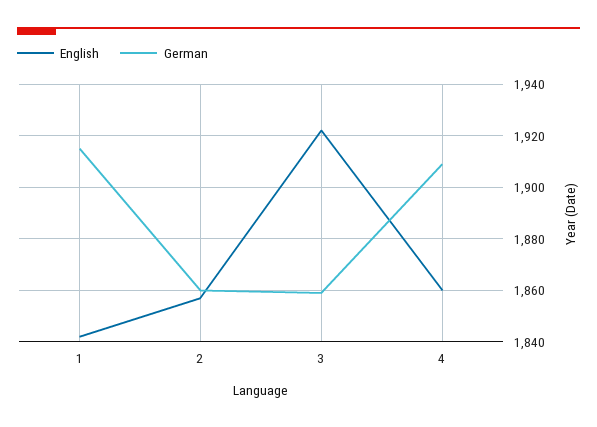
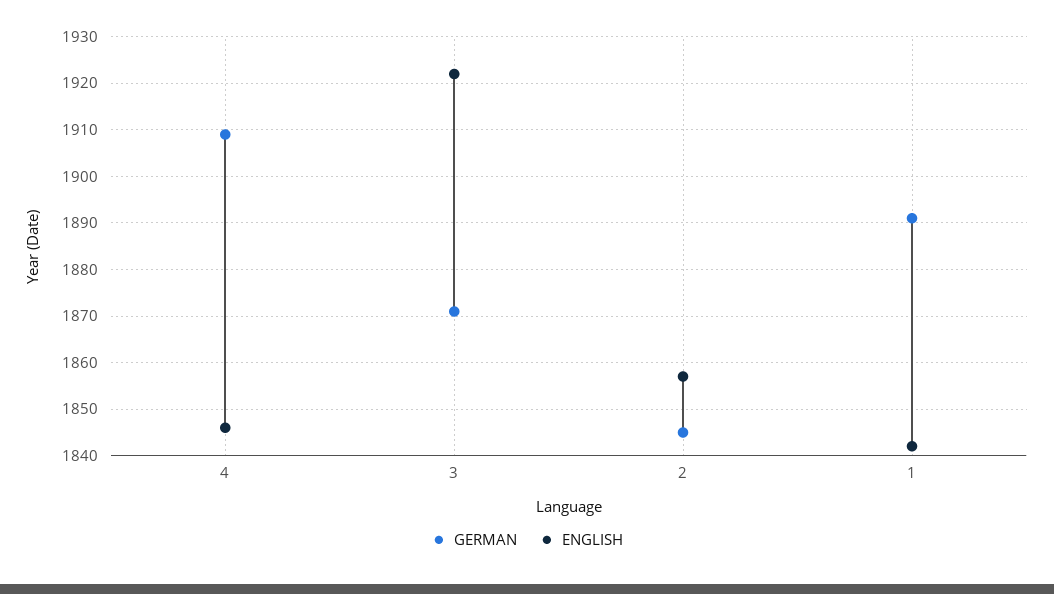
German, 1: 1915 -> 1890
German, 2: 1860 -> 1845
German, 3: 1860 -> 1870
English, 4: 1860 -> 1845

